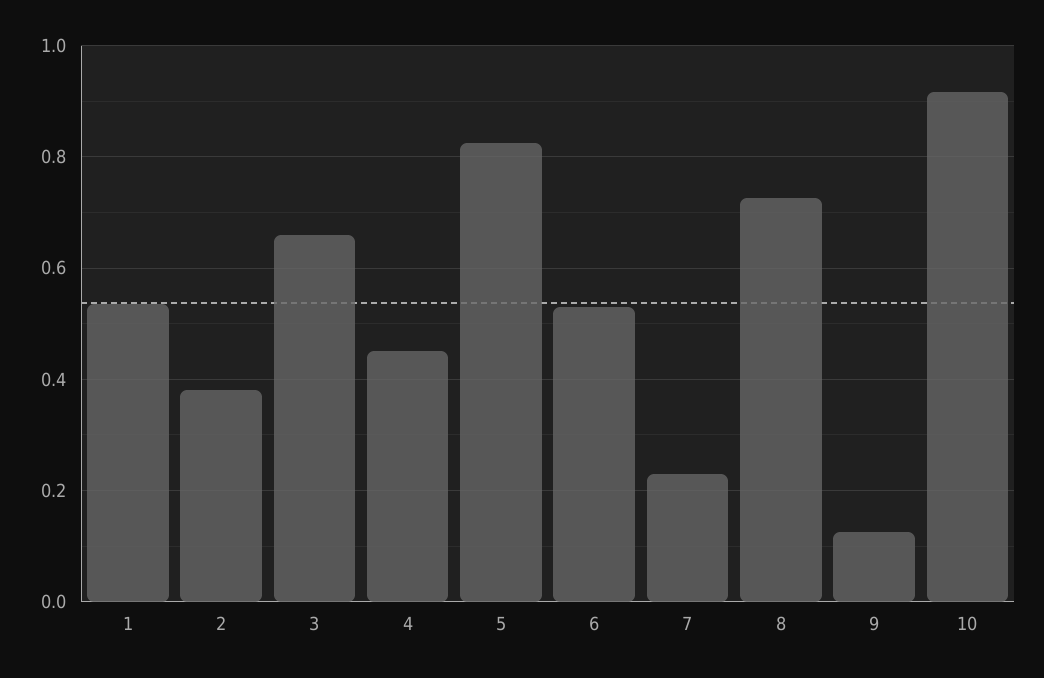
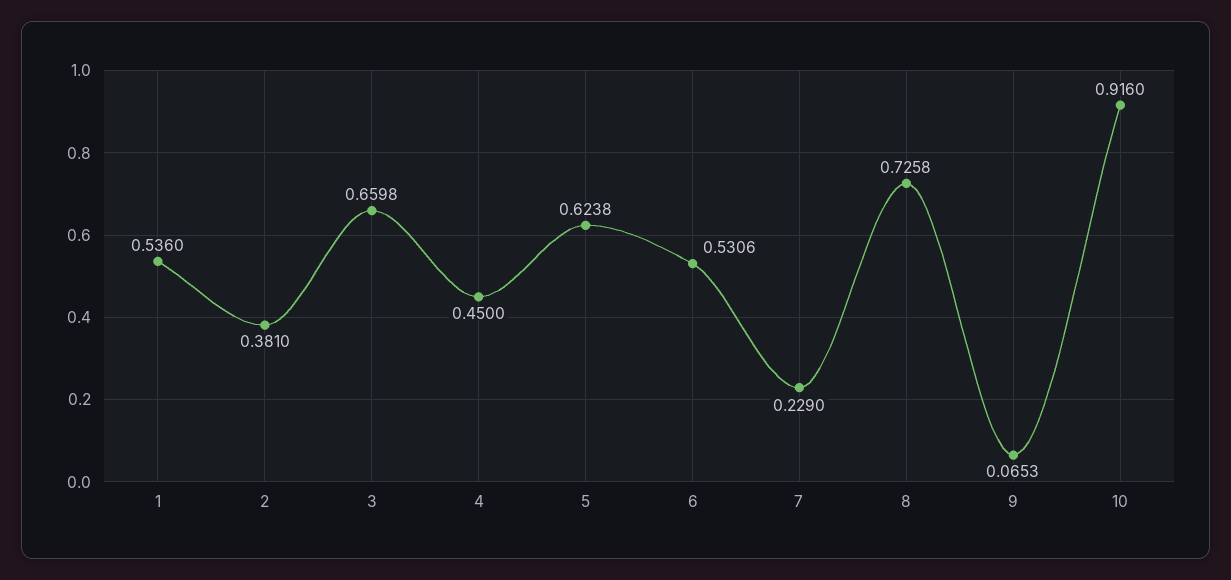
5: 0.82 -> 0.6238
9: 0.12 -> 0.0653

